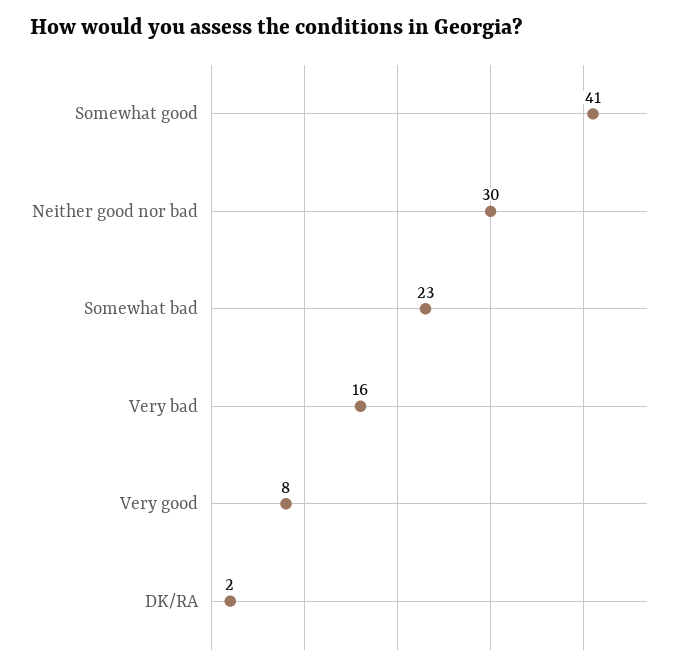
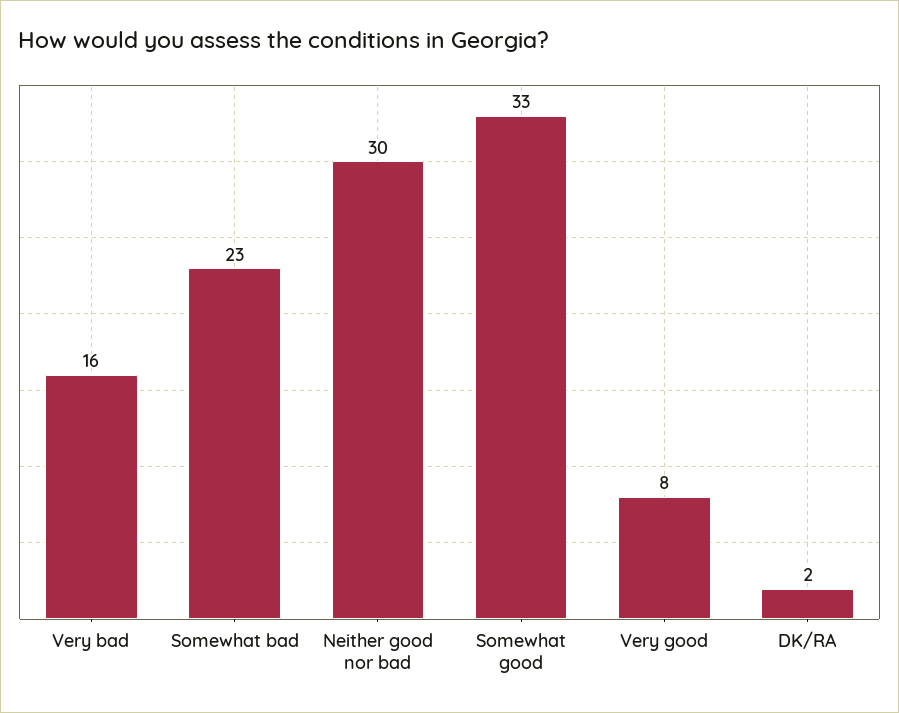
Somewhat good: 41 -> 33

